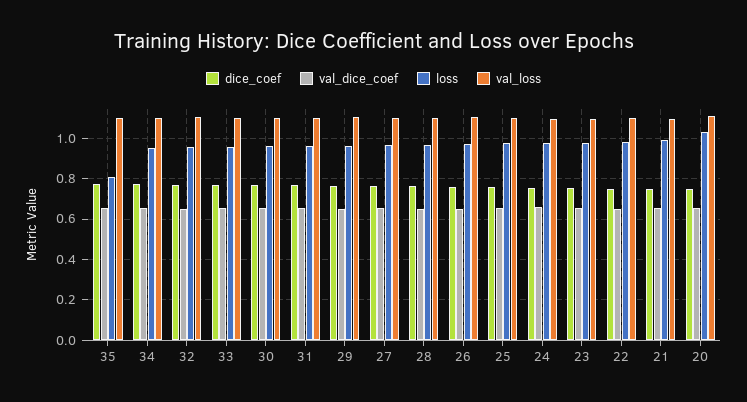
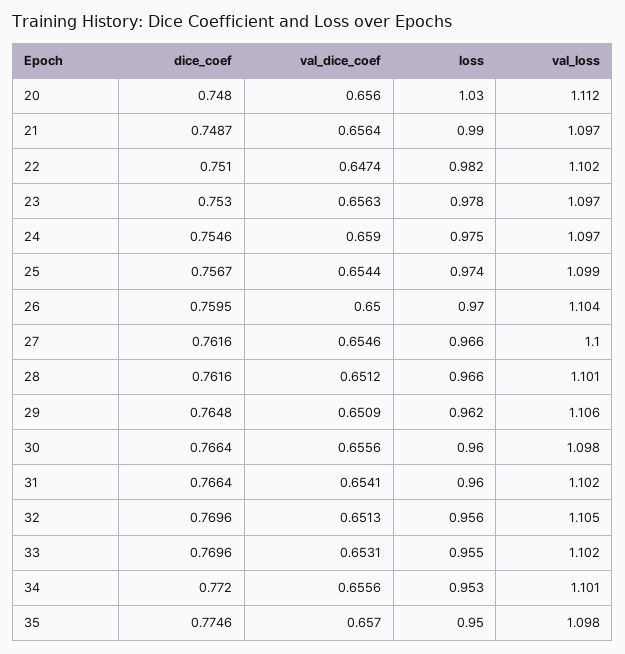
loss, 35: 0.8 -> 0.95

